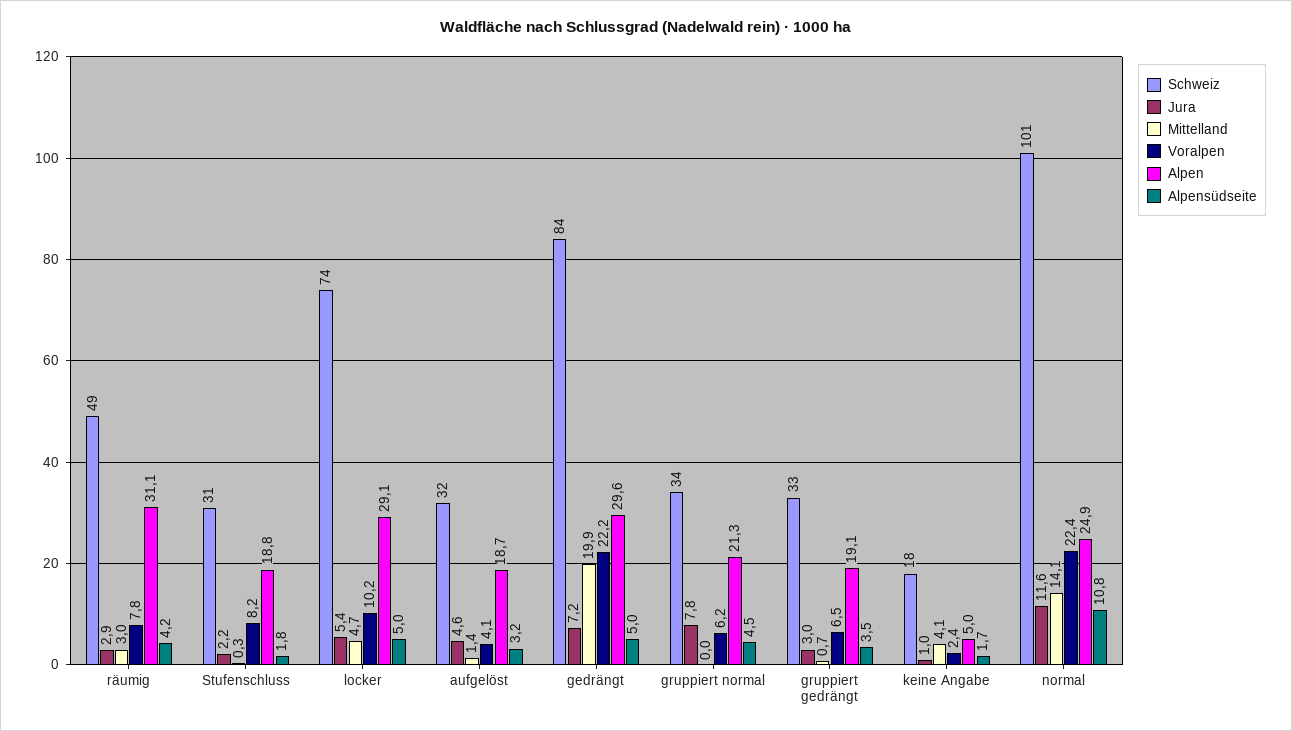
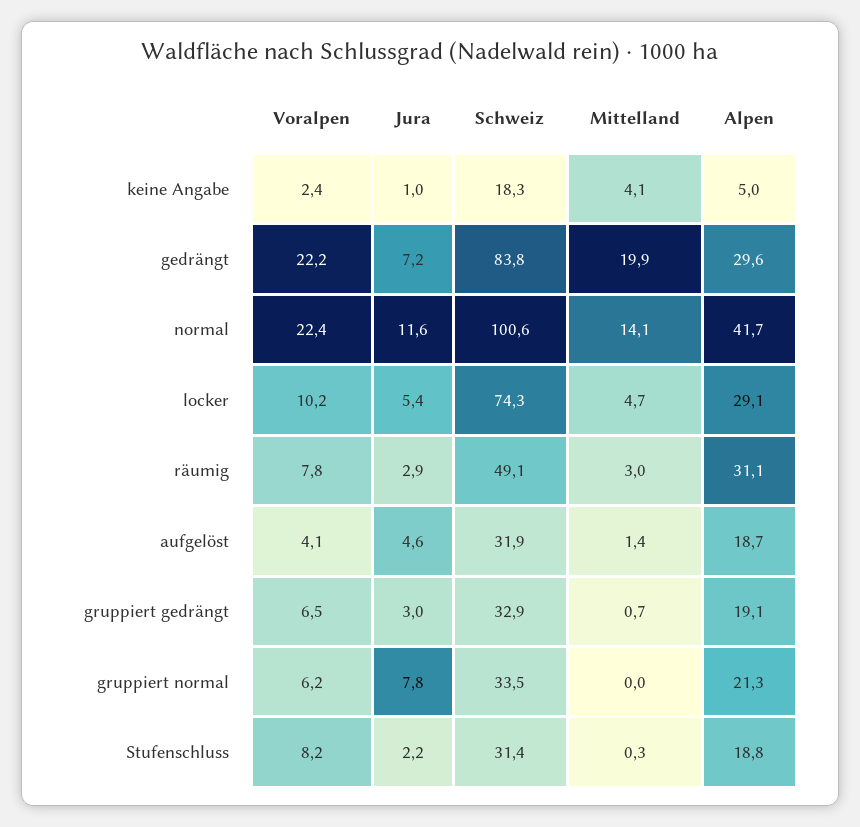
Alpensüdseite, räumig: 4.2 -> none
Alpensüdseite, Stufenschluss: 1.8 -> none
Alpensüdseite, locker: 5 -> none
Alpensüdseite, aufgelöst: 3.2 -> none
Alpensüdseite, gedrängt: 5 -> none
Alpensüdseite, gruppiert normal: 4.5 -> none
Alpensüdseite, gruppiert gedrängt: 3.5 -> none
Alpensüdseite, keine Angabe: 1.7 -> none
Alpen, normal: 24.9 -> 41.7
Alpensüdseite, normal: 10.8 -> none

